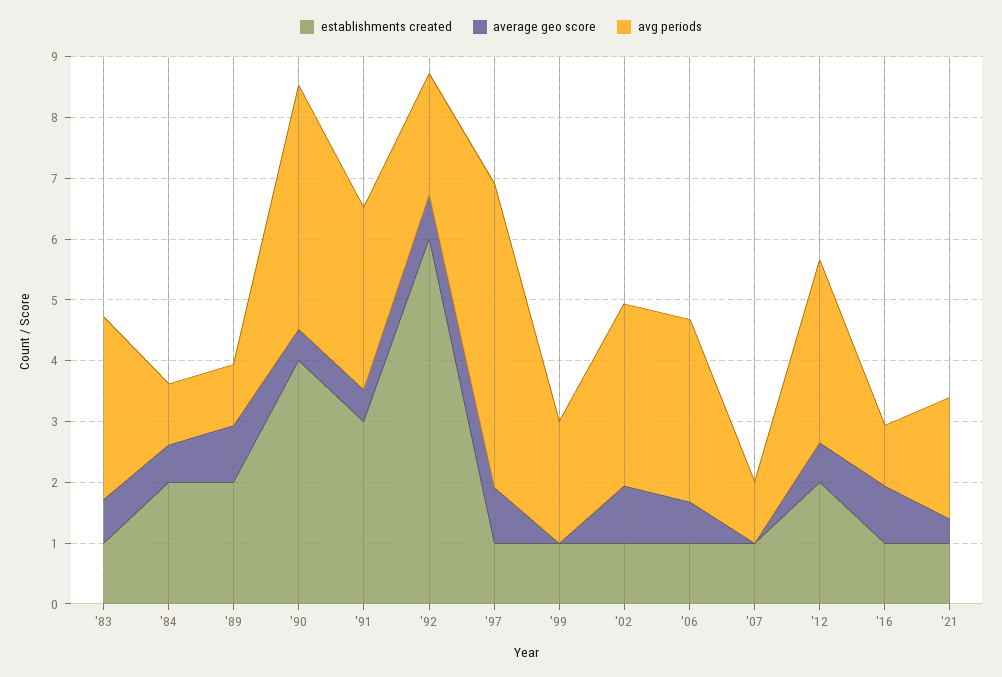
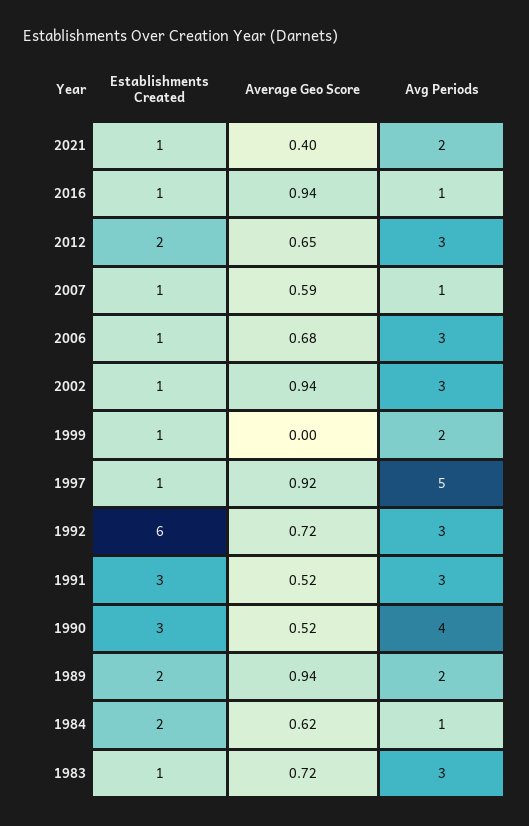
avg periods, '89: 1 -> 2
establishments created, '90: 4 -> 3
avg periods, '92: 2 -> 3
average geo score, '07: 0 -> 0.59

